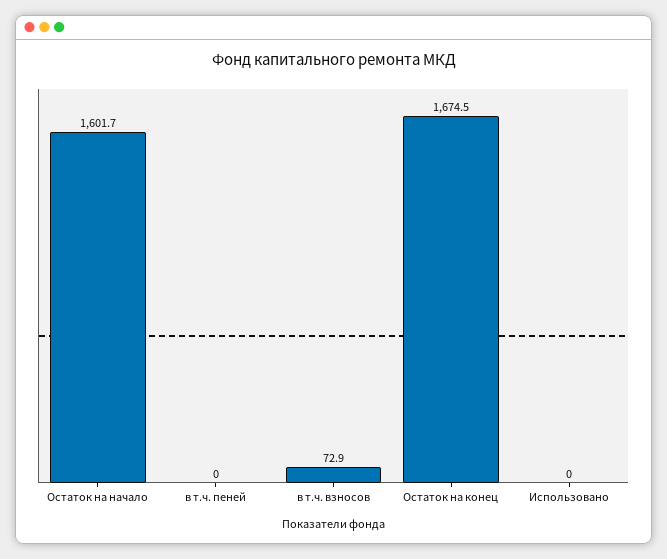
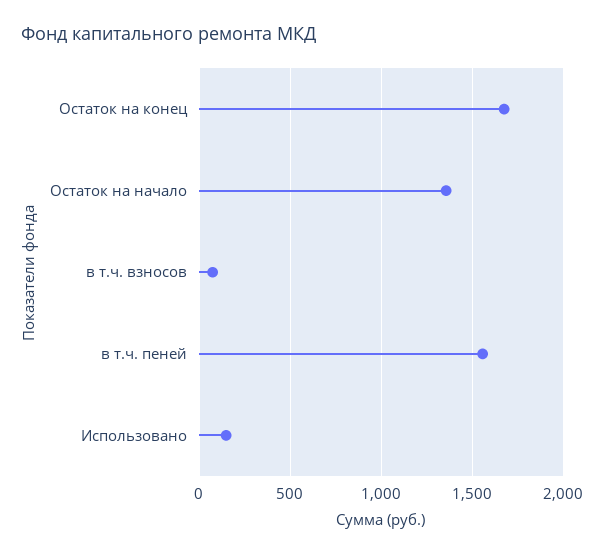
Остаток на начало: 1601.7 -> 1350
в т.ч. пеней: 0 -> 1550
Использовано: 0 -> 150

